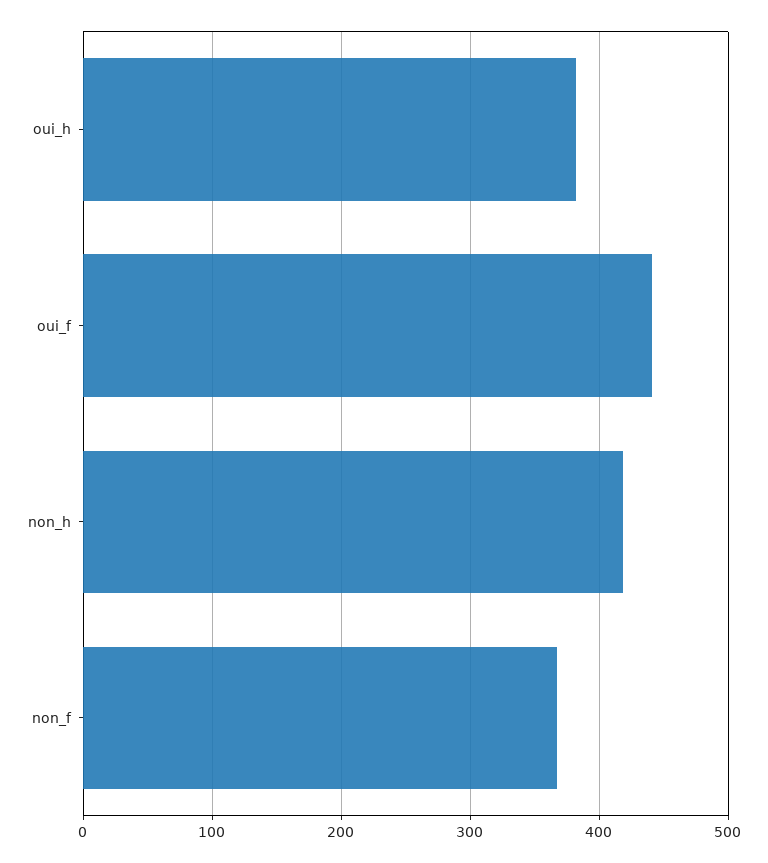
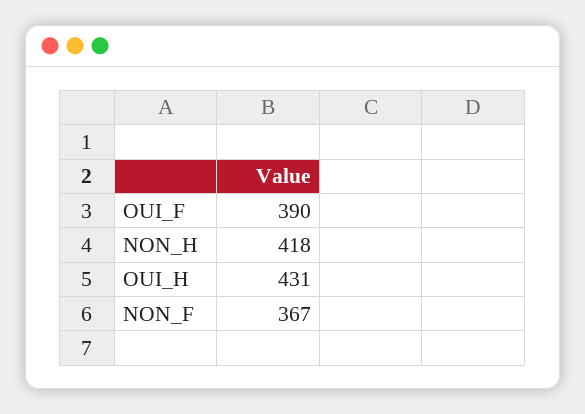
oui_h: 380 -> 431
oui_f: 440 -> 390

